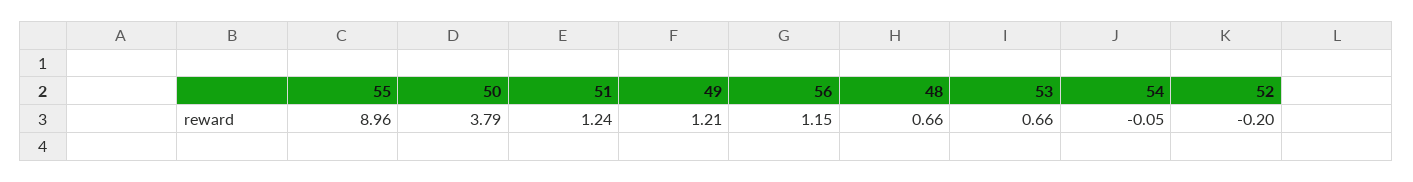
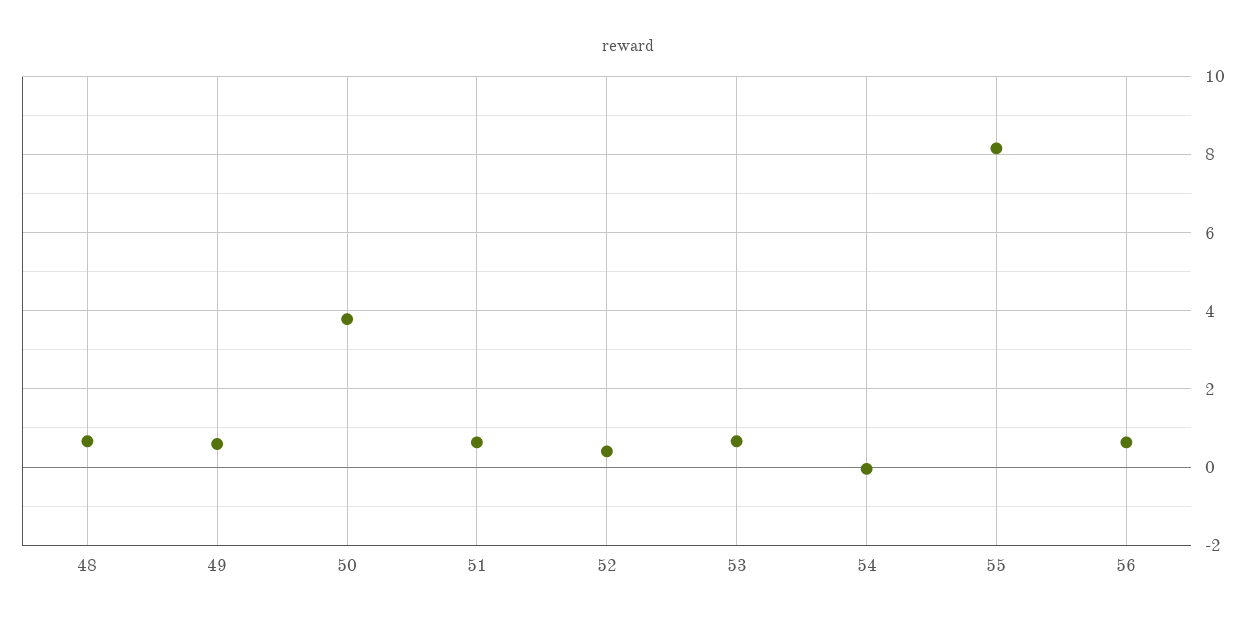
55: 8.96 -> 8.2
51: 1.24 -> 0.6
49: 1.21 -> 0.6
56: 1.15 -> 0.6
52: -0.2 -> 0.4

